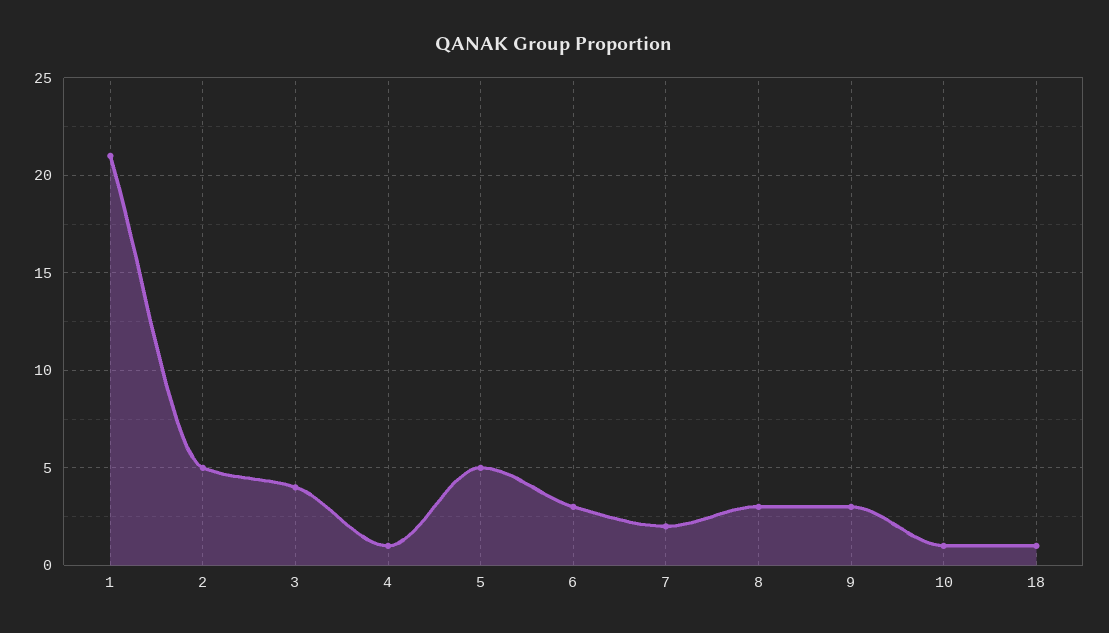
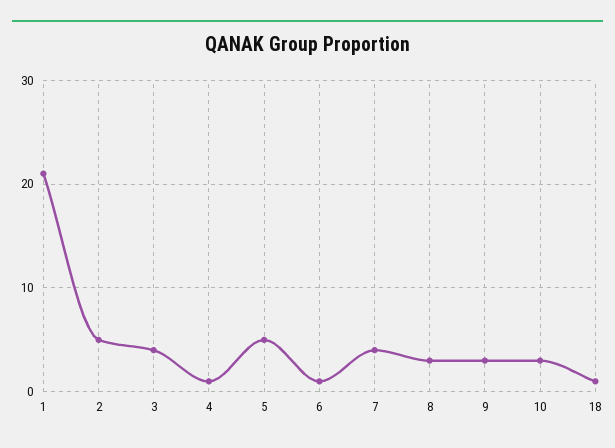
6: 3 -> 1
7: 2 -> 4
10: 1 -> 3

